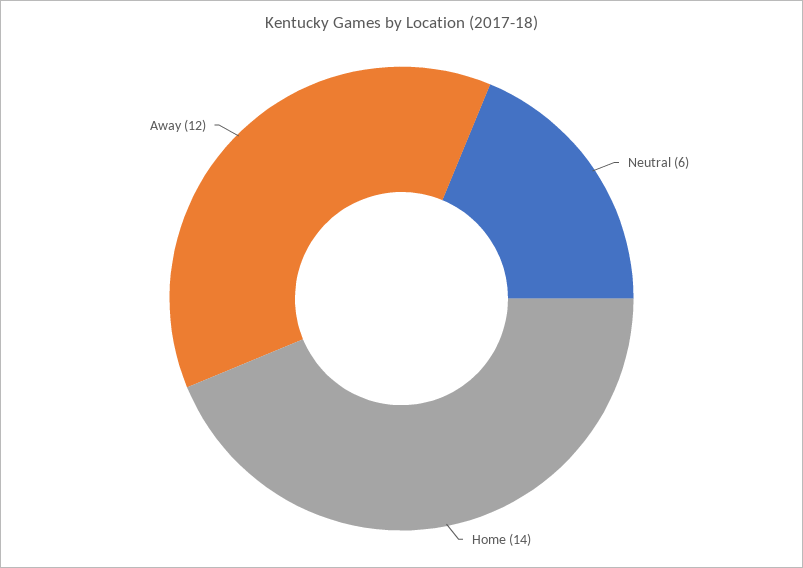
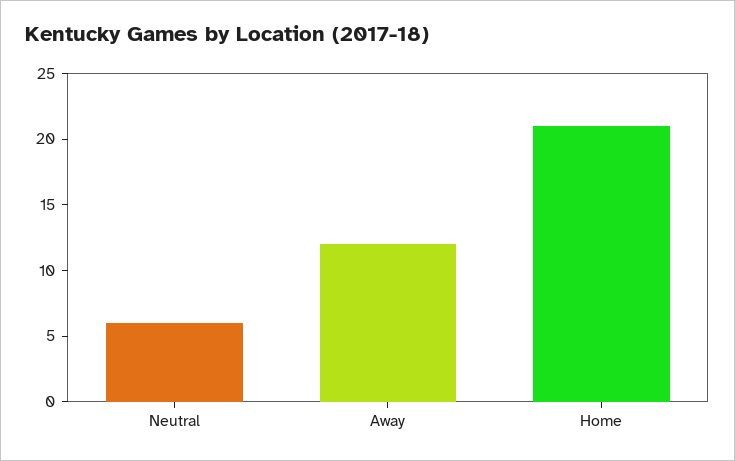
Home: 14 -> 21

